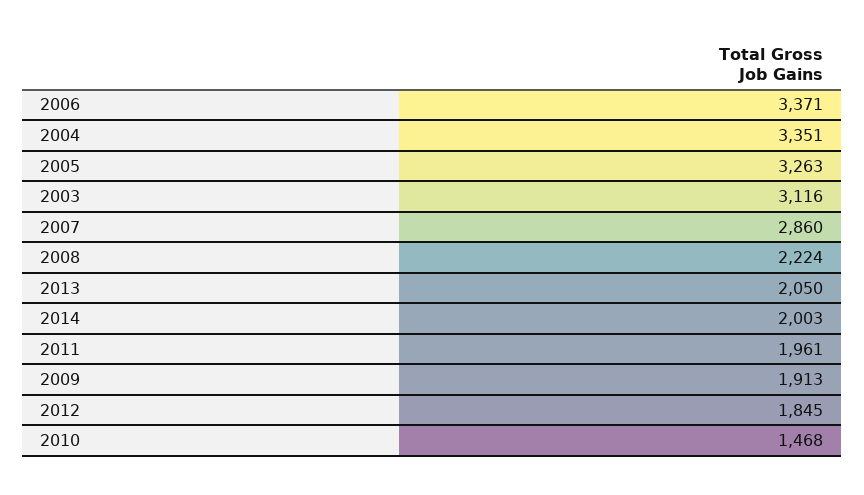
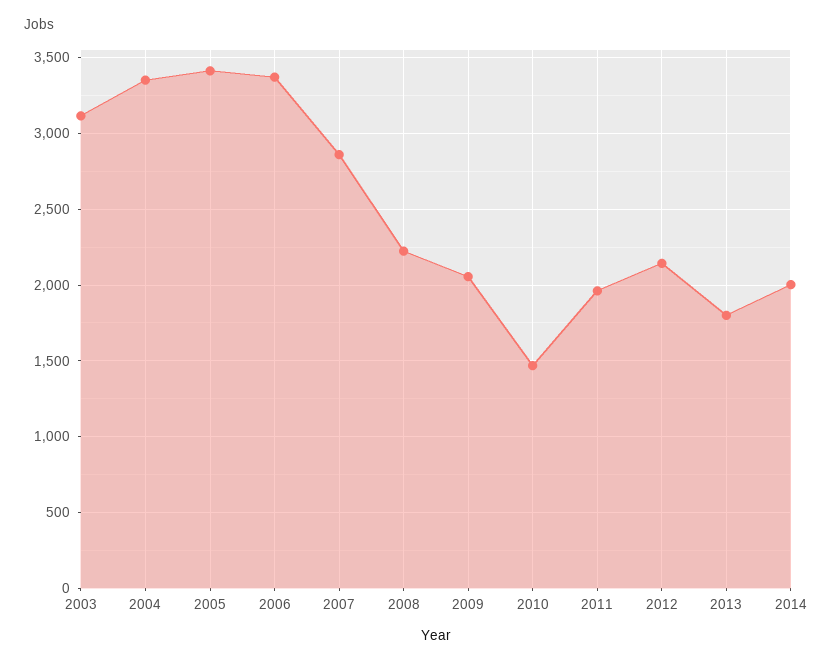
2005: 3263 -> 3400
2013: 2050 -> 1800
2009: 1913 -> 2050
2012: 1845 -> 2150

